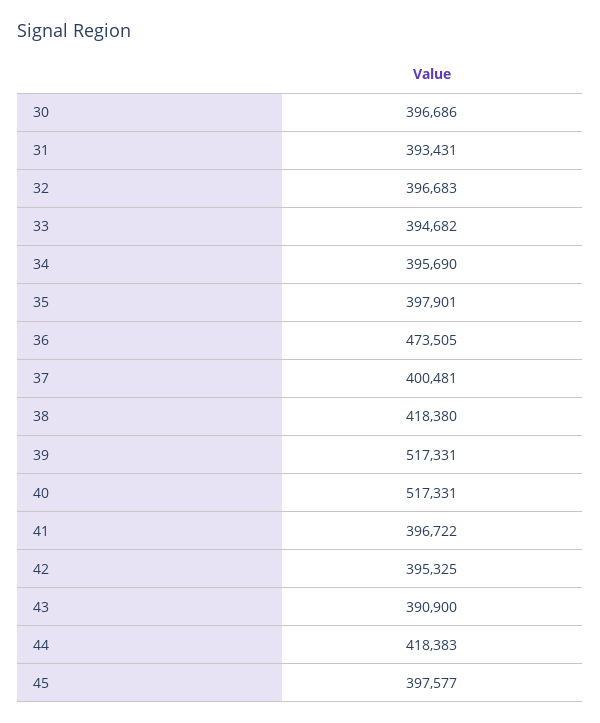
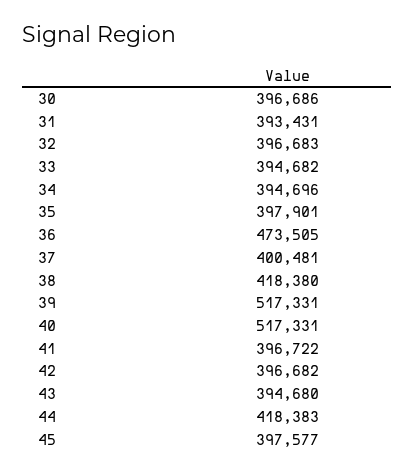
34: 395690 -> 394696
42: 395325 -> 396682
43: 390900 -> 394680

